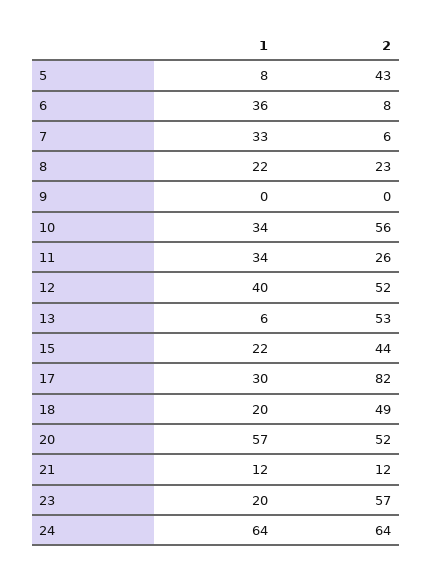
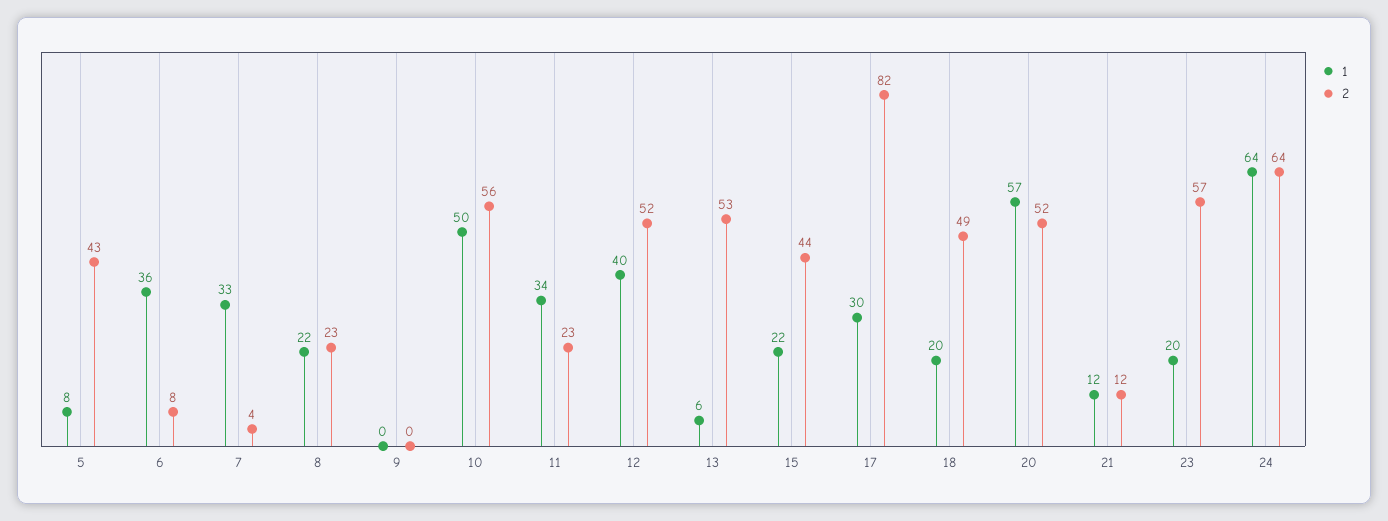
2, 7: 6 -> 4
1, 10: 34 -> 50
2, 11: 26 -> 23

